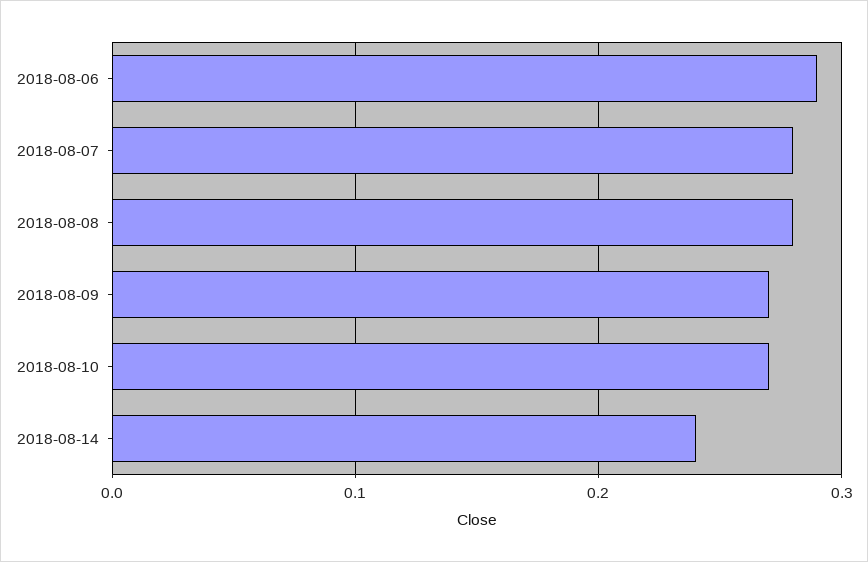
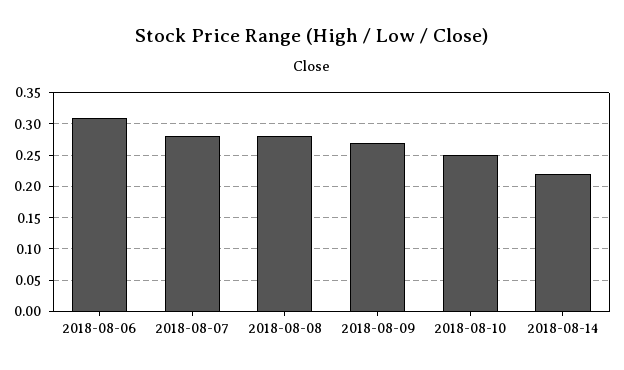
2018-08-06: 0.29 -> 0.31
2018-08-10: 0.27 -> 0.25
2018-08-14: 0.24 -> 0.22

